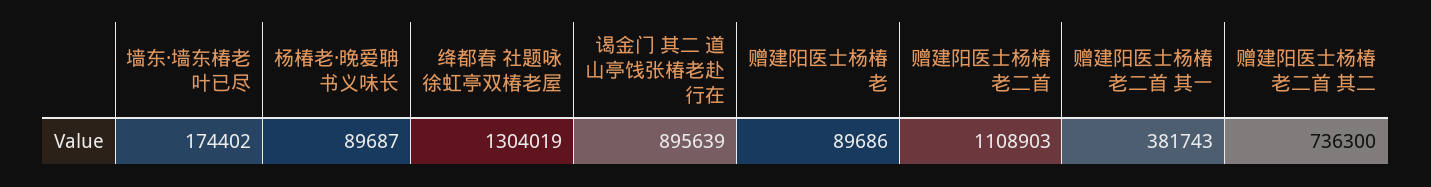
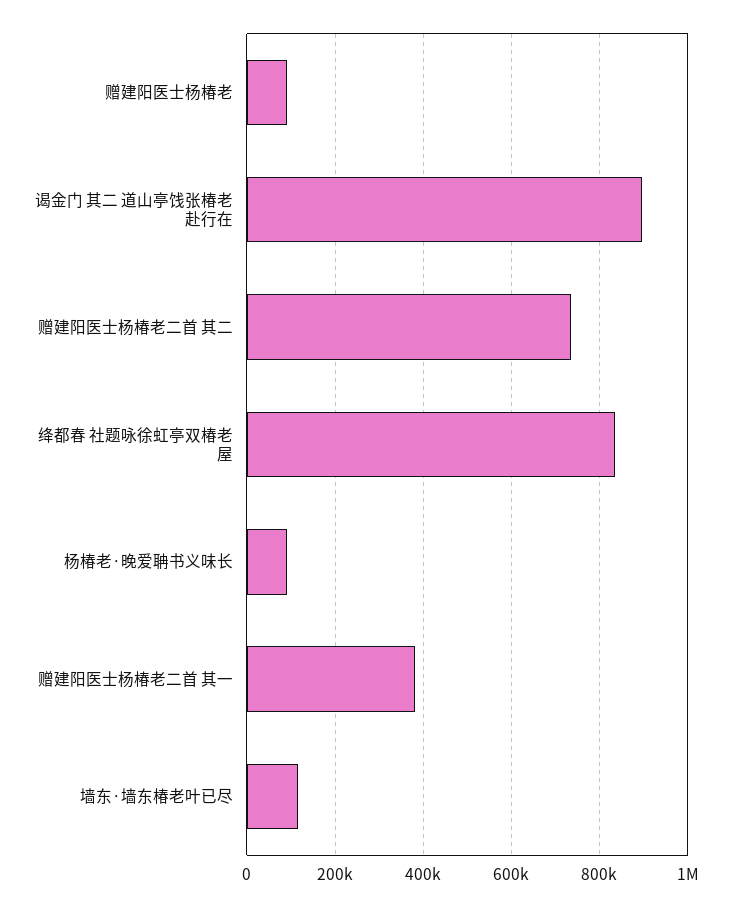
墙东·墙东椿老叶已尽: 174402 -> 120000
绛都春 社题咏徐虹亭双椿老屋: 1304019 -> 840000
赠建阳医士杨椿老二首: 1108903 -> none

